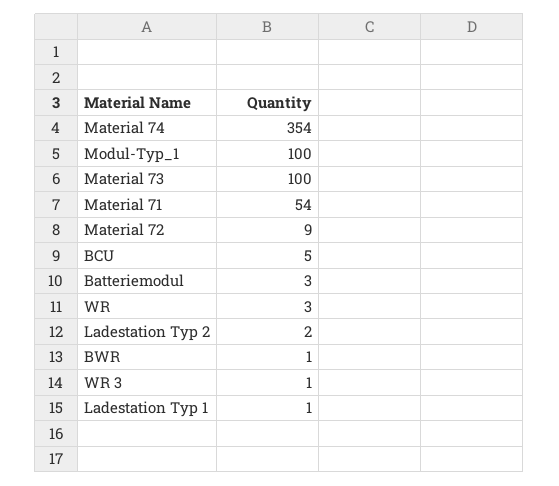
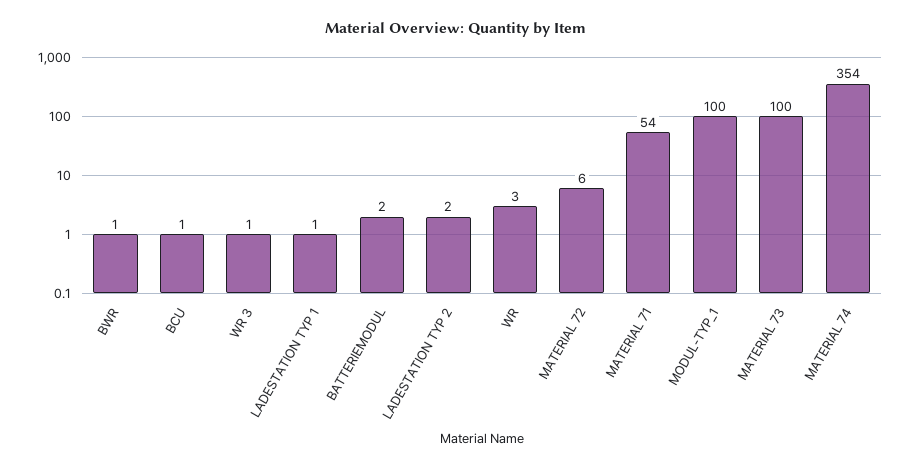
Material 72: 9 -> 6
BCU: 5 -> 1
Batteriemodul: 3 -> 2

